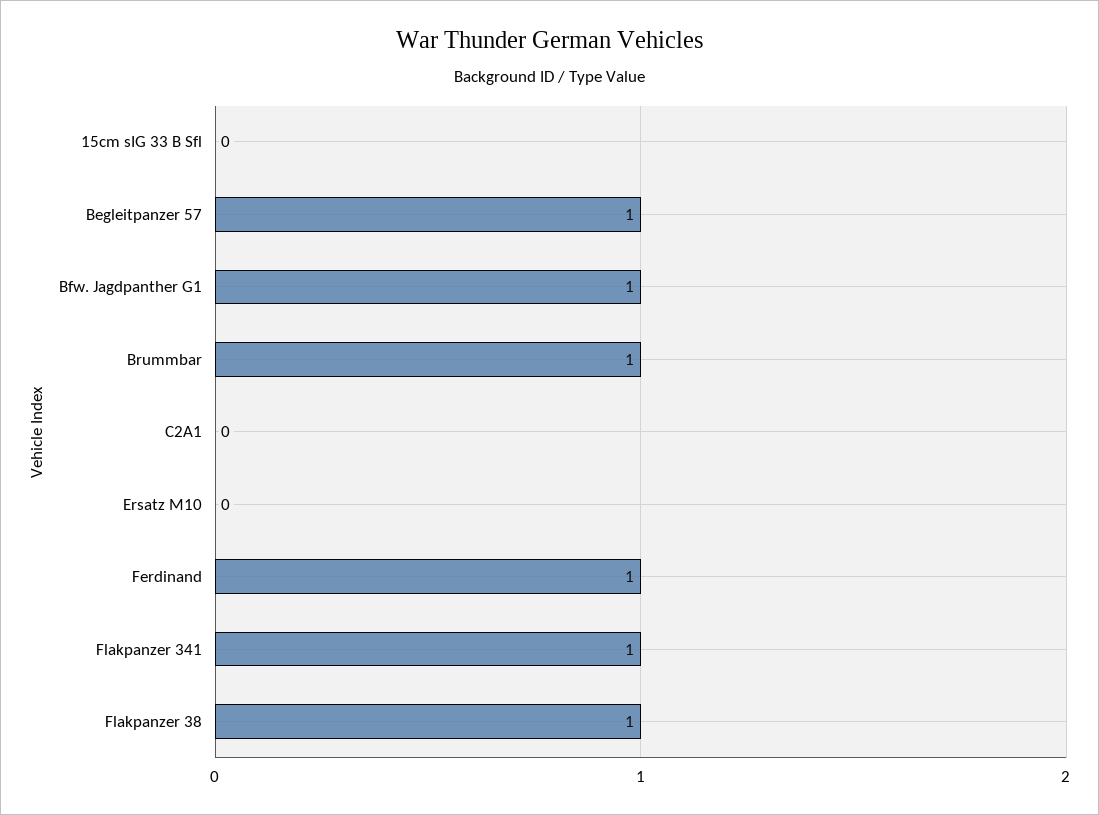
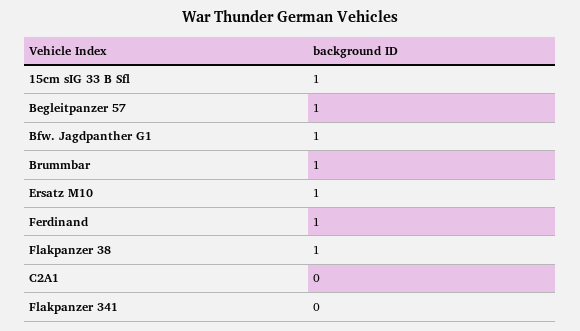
15cm sIG 33 B Sfl: 0 -> 1
Ersatz M10: 0 -> 1
Flakpanzer 341: 1 -> 0

